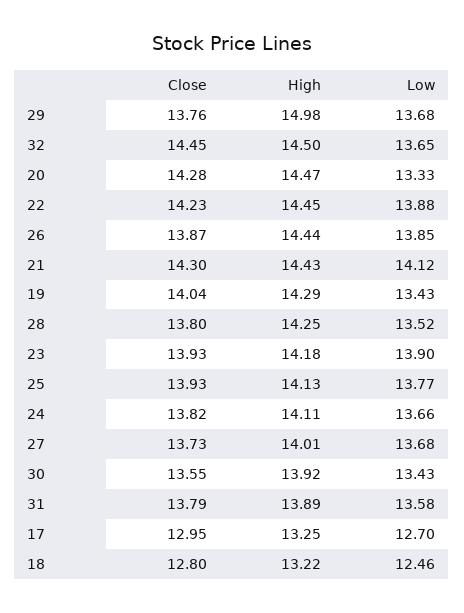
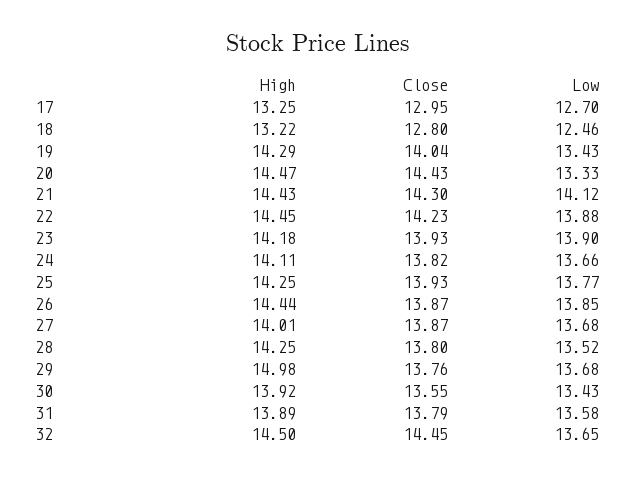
Close, 20: 14.28 -> 14.43
High, 25: 14.13 -> 14.25
Close, 27: 13.73 -> 13.87

